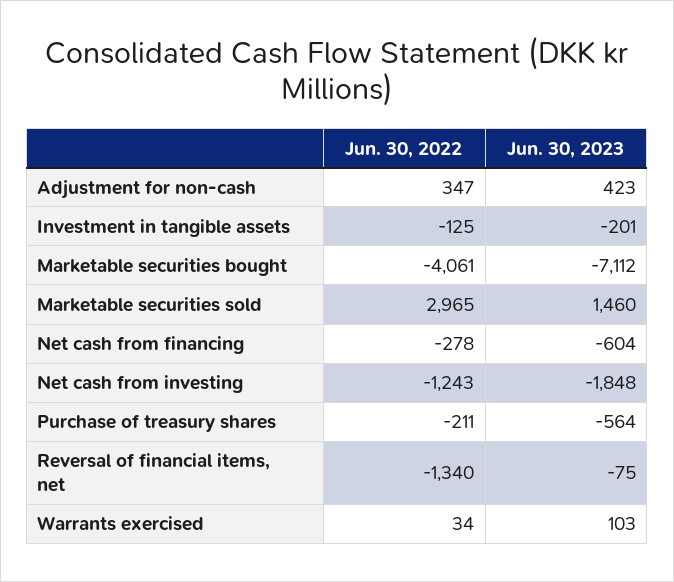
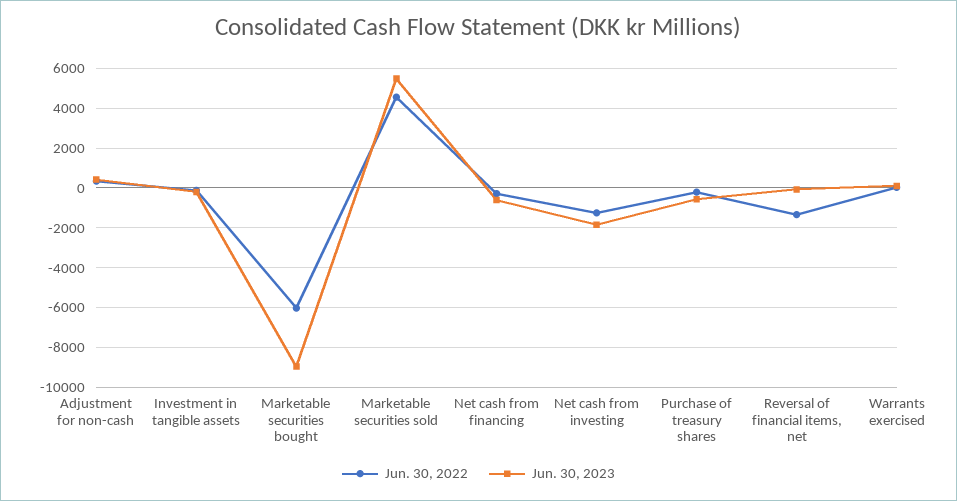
Jun. 30, 2022, Marketable securities bought: -4061 -> -6000
Jun. 30, 2023, Marketable securities bought: -7112 -> -9000
Jun. 30, 2022, Marketable securities sold: 2965 -> 4500
Jun. 30, 2023, Marketable securities sold: 1460 -> 5500

